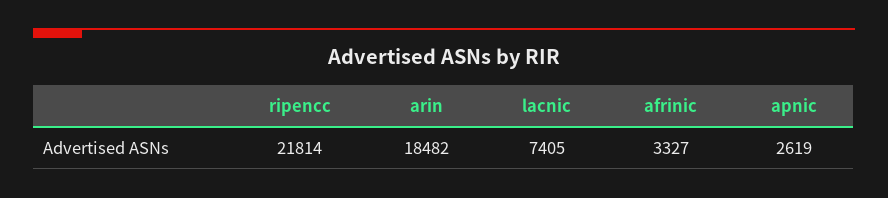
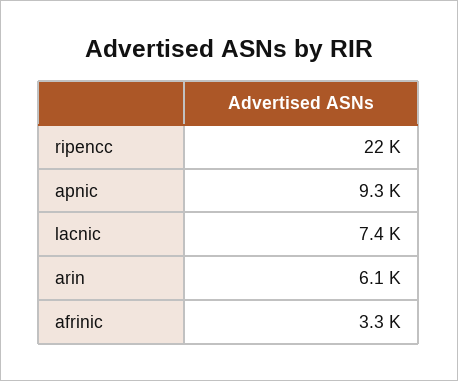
arin: 18482 -> 6100
apnic: 2619 -> 9300

